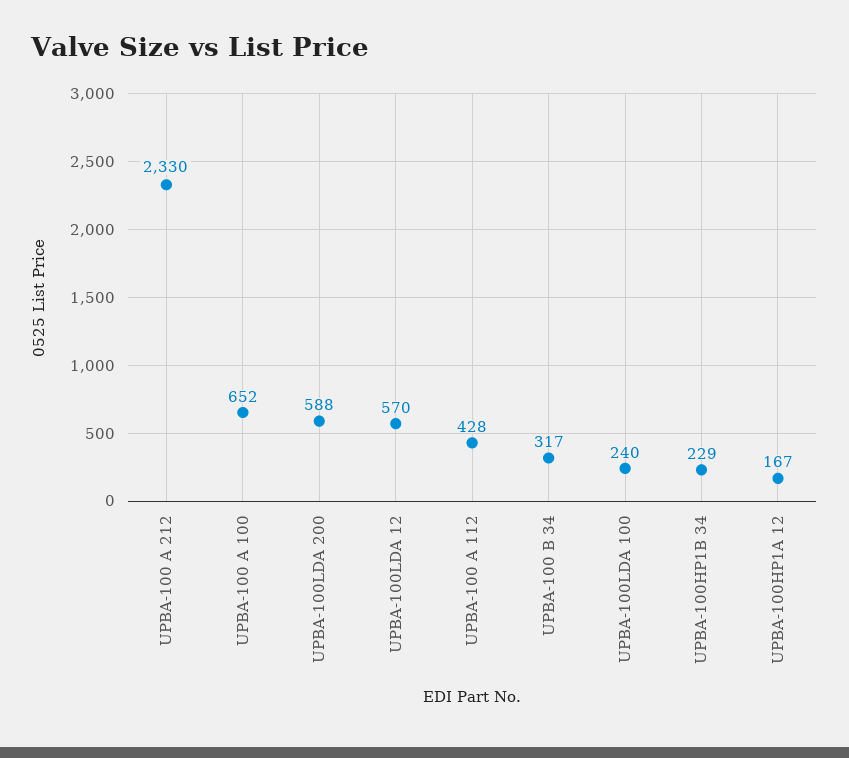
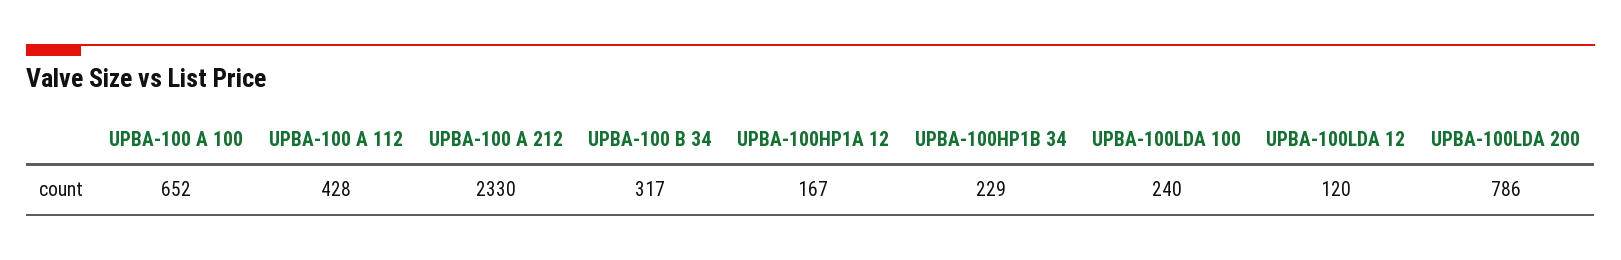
UPBA-100LDA 200: 588 -> 786
UPBA-100LDA 12: 570 -> 120

